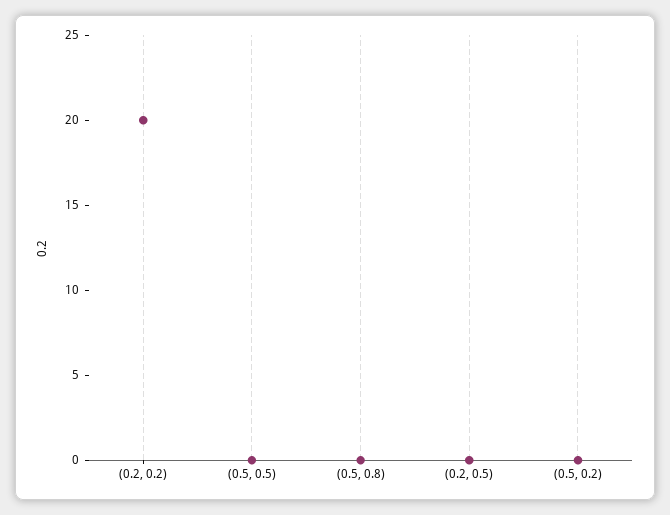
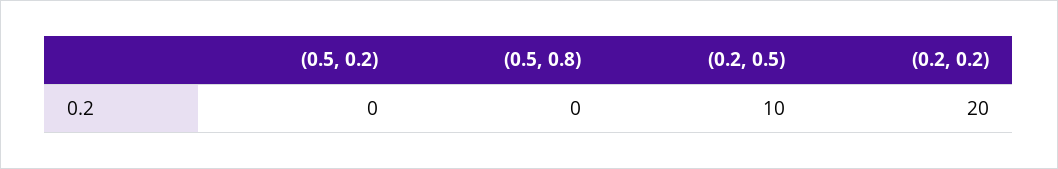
(0.5, 0.5): 0 -> none
(0.2, 0.5): 0 -> 10

